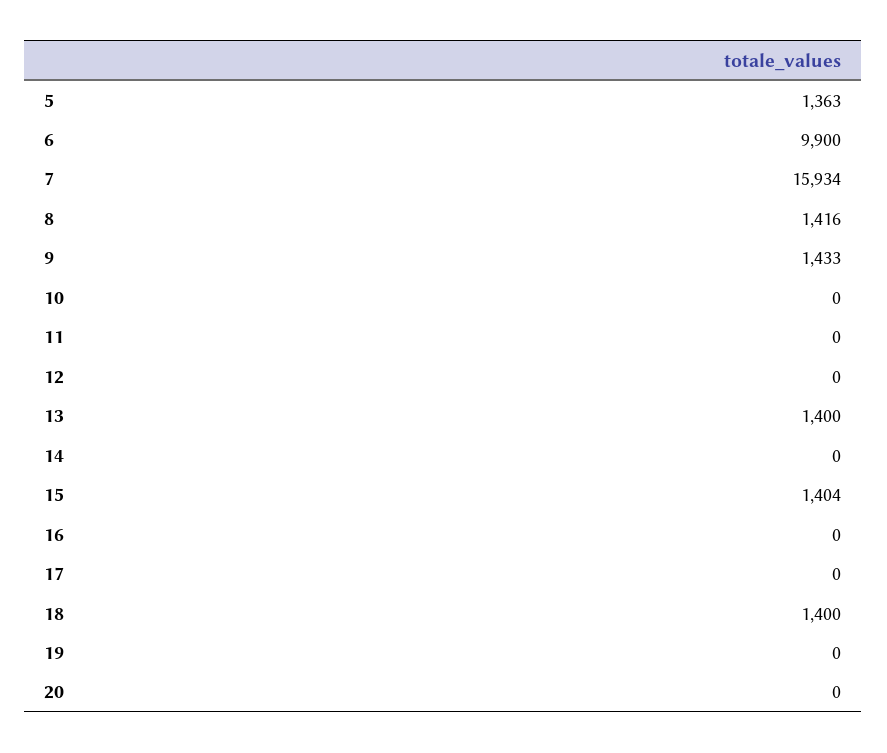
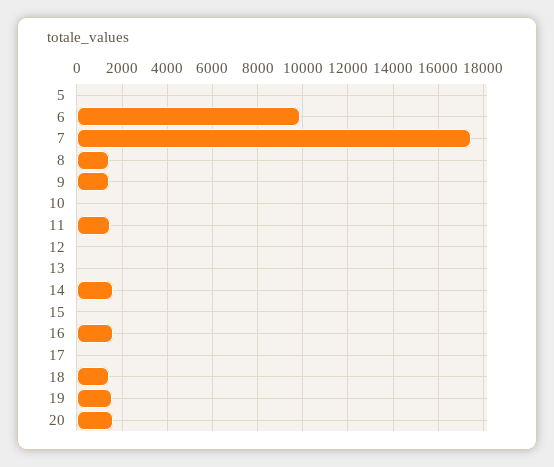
5: 1363 -> 0
7: 15934 -> 17500
11: 0 -> 1500
13: 1400 -> 0
14: 0 -> 1500
15: 1404 -> 0
16: 0 -> 1500
19: 0 -> 1500
20: 0 -> 1500

